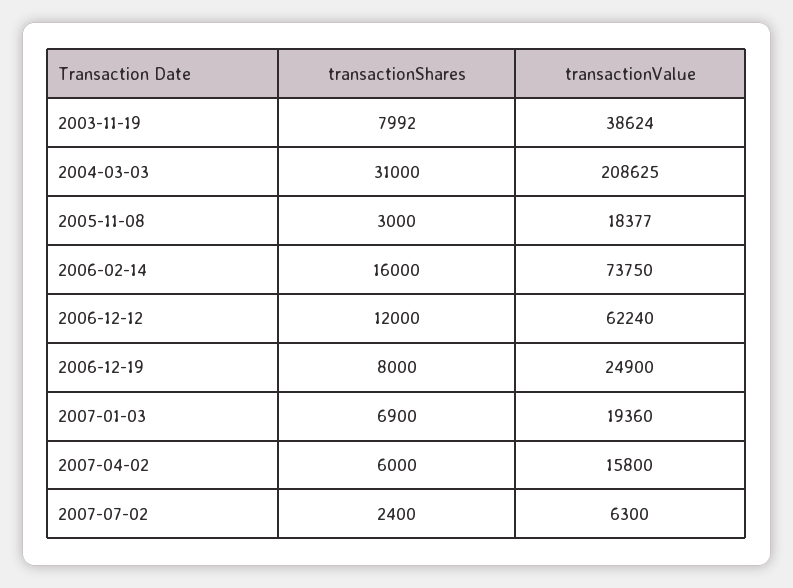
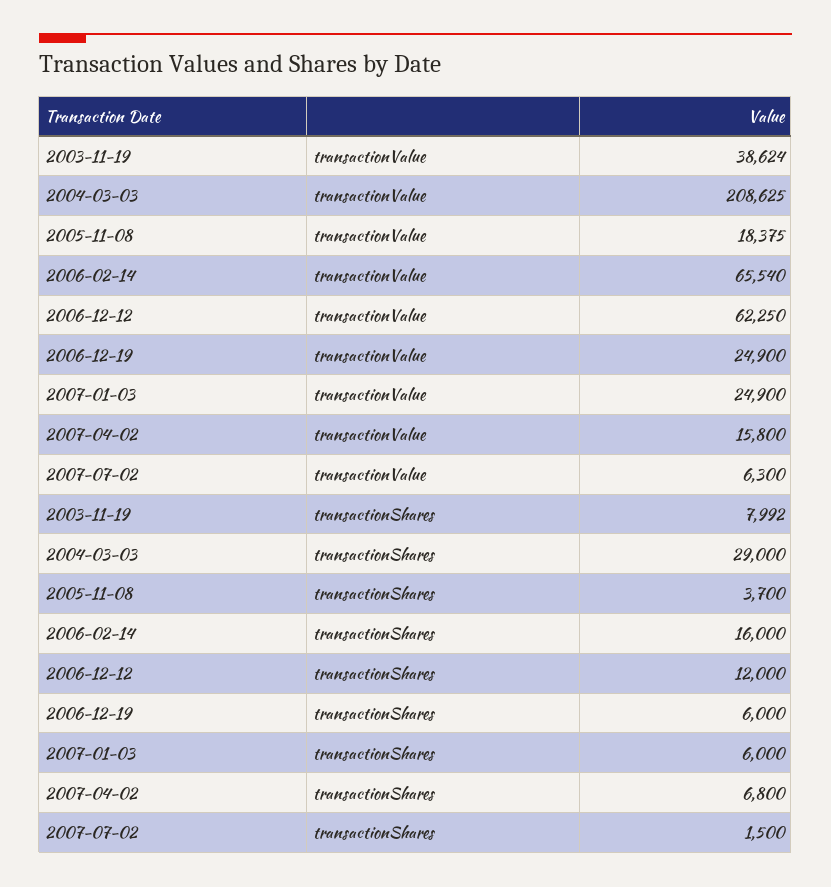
transactionShares, 2004-03-03: 31000 -> 29000
transactionShares, 2005-11-08: 3000 -> 3700
transactionValue, 2005-11-08: 18377 -> 18375
transactionValue, 2006-02-14: 73750 -> 65540
transactionValue, 2006-12-12: 62240 -> 62250
transactionShares, 2006-12-19: 8000 -> 6000
transactionShares, 2007-01-03: 6900 -> 6000
transactionValue, 2007-01-03: 19360 -> 24900
transactionShares, 2007-04-02: 6000 -> 6800
transactionShares, 2007-07-02: 2400 -> 1500

